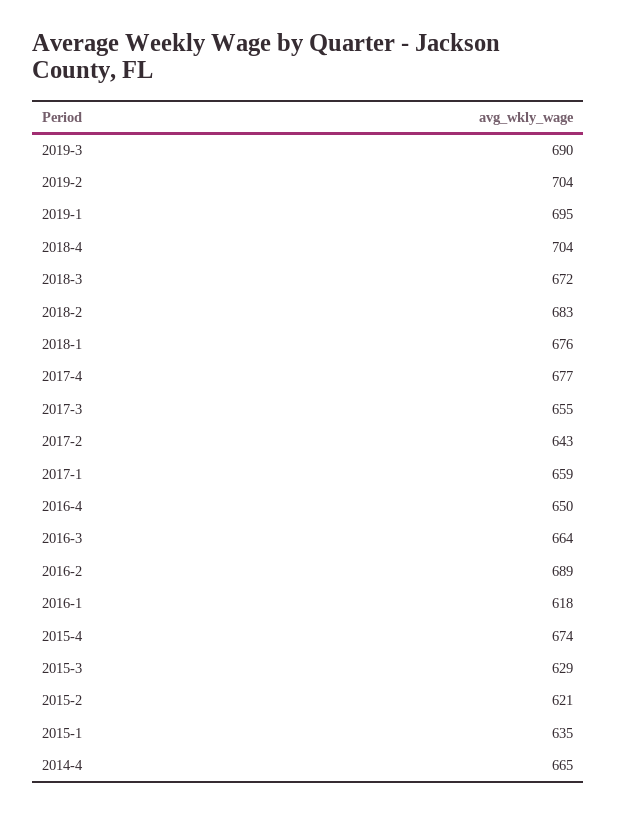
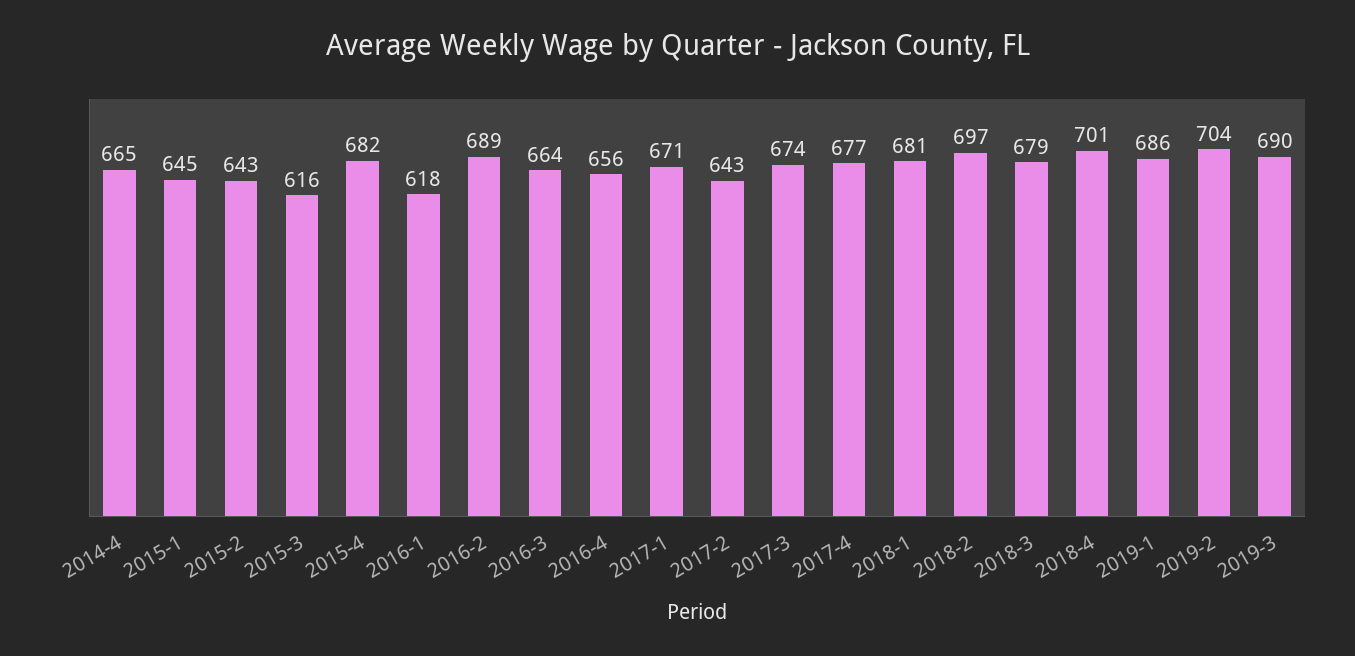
2019-1: 695 -> 686
2018-4: 704 -> 701
2018-3: 672 -> 679
2018-2: 683 -> 697
2018-1: 676 -> 681
2017-3: 655 -> 674
2017-1: 659 -> 671
2016-4: 650 -> 656
2015-4: 674 -> 682
2015-3: 629 -> 616
2015-2: 621 -> 643
2015-1: 635 -> 645

